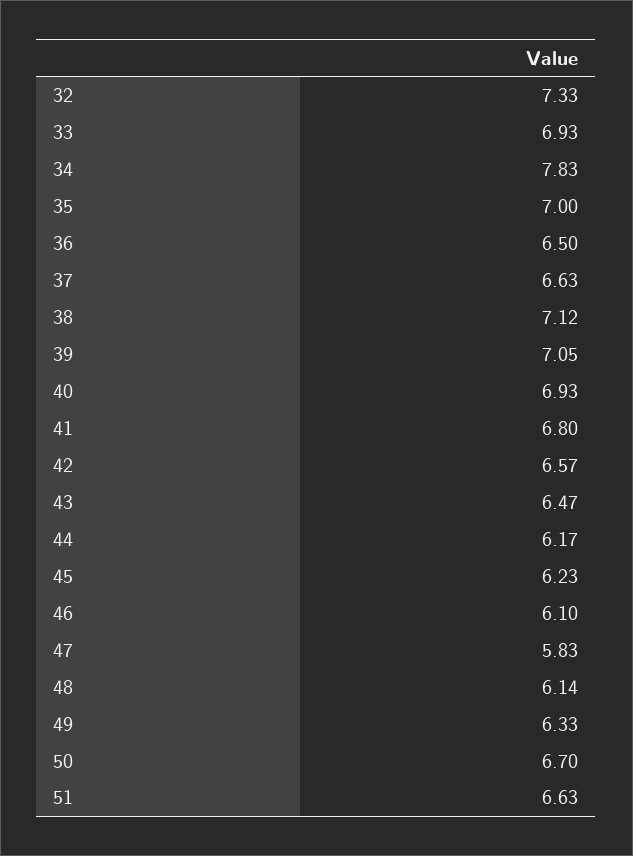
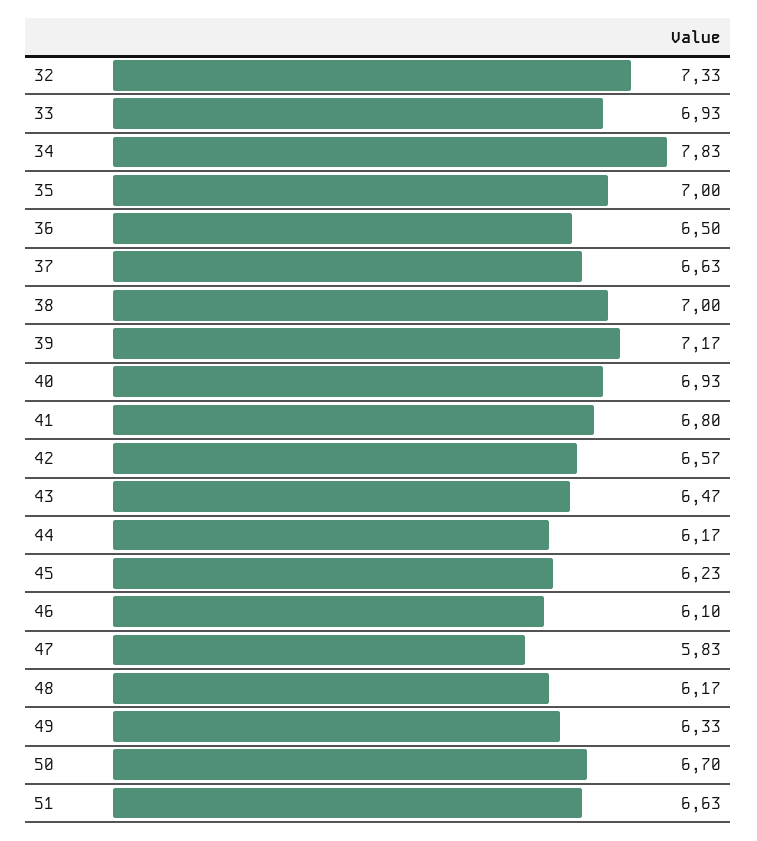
38: 7.12 -> 7
39: 7.05 -> 7.17
48: 6.14 -> 6.17

